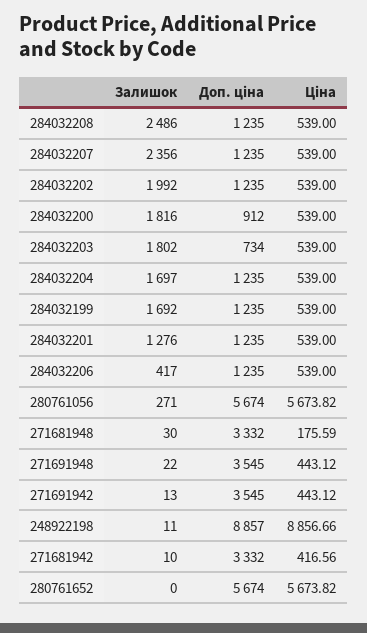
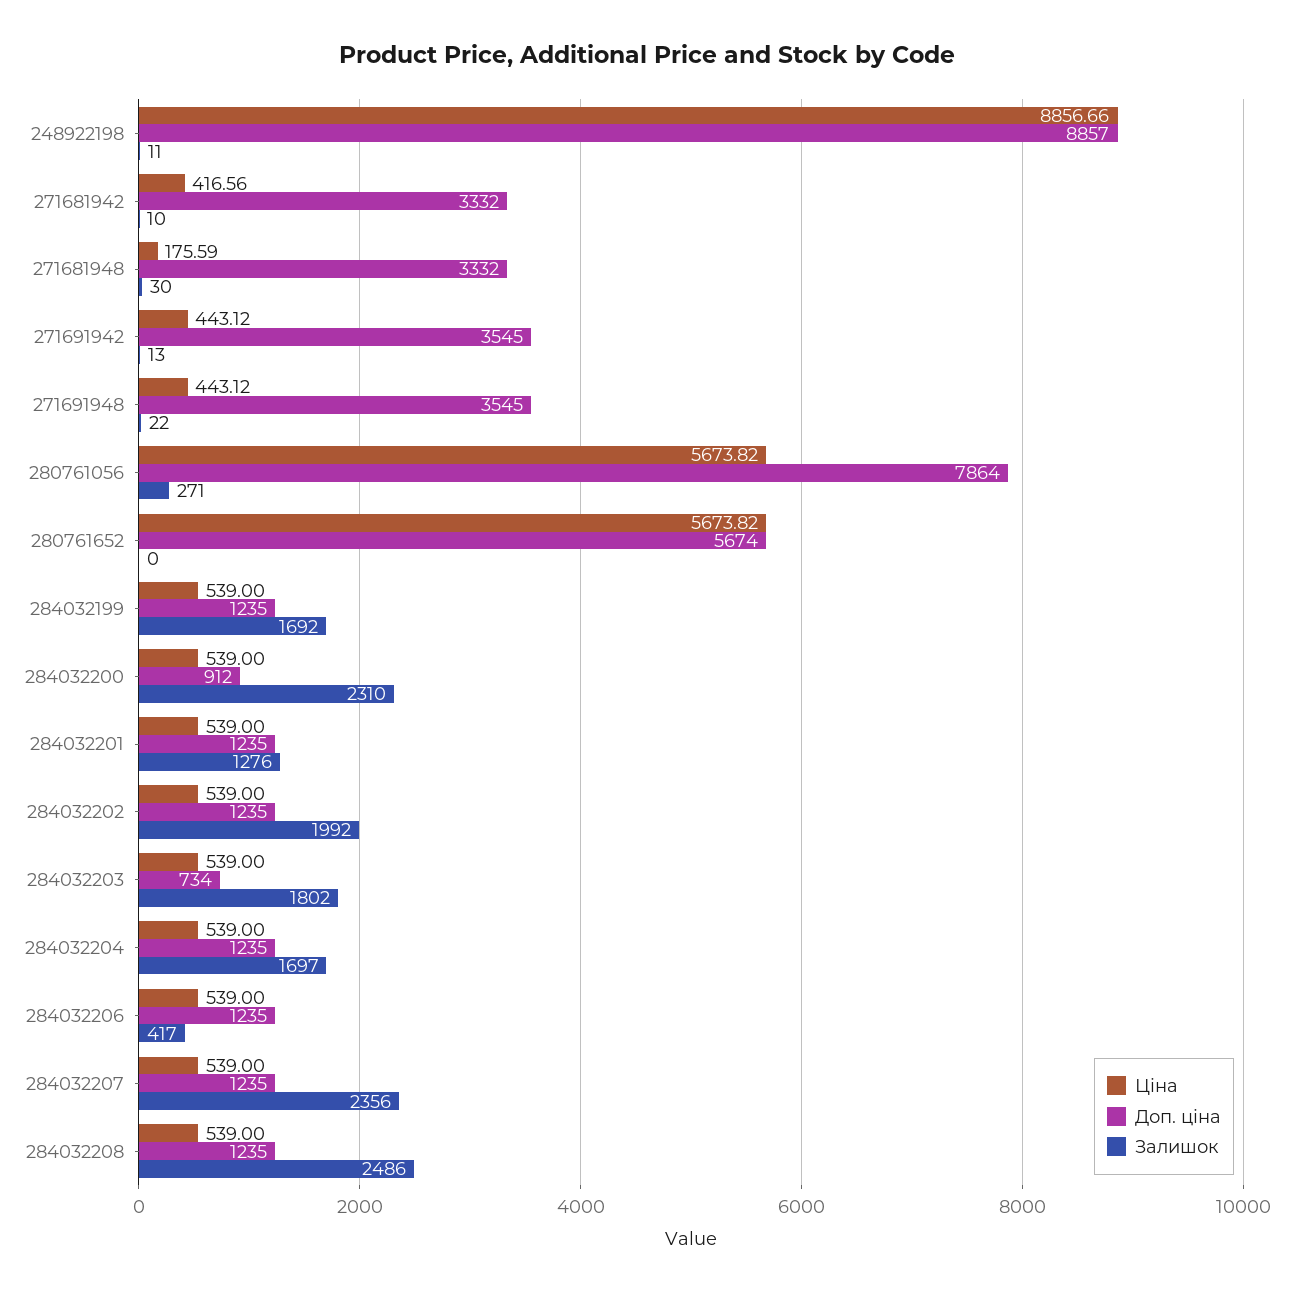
Залишок, 284032200: 1816 -> 2310
Доп. ціна, 280761056: 5674 -> 7864

